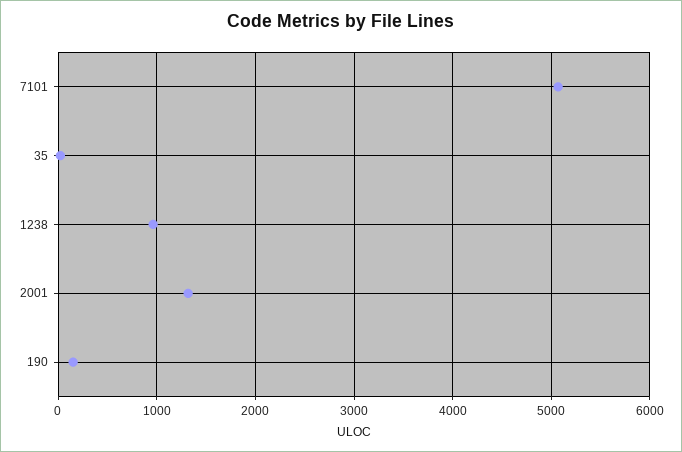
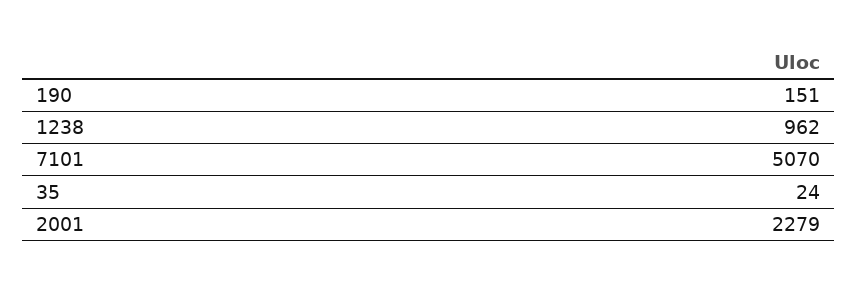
2001: 1300 -> 2279

